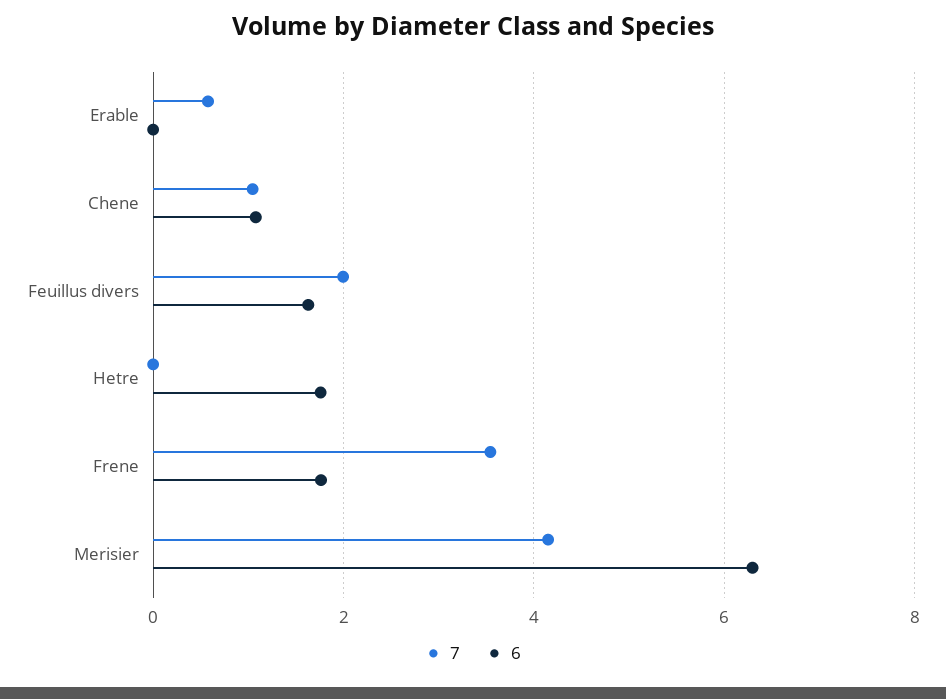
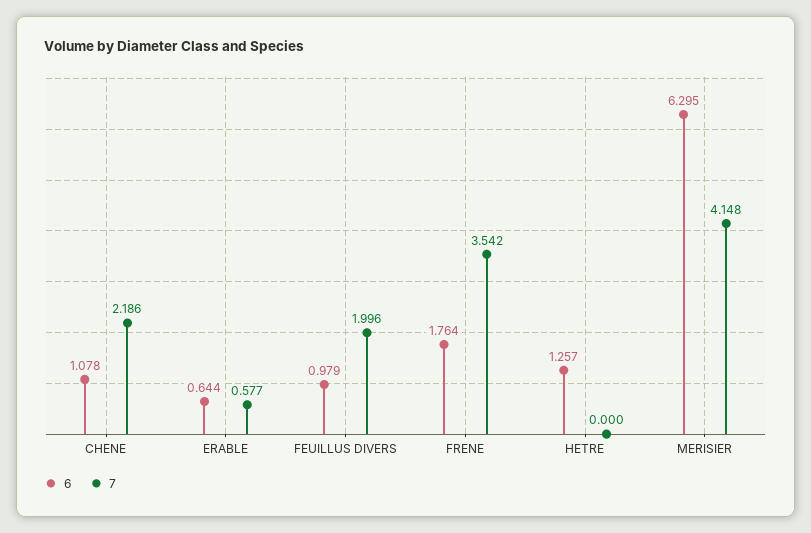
6, Erable: 0 -> 0.644
7, Chene: 1 -> 2.186
6, Feuillus divers: 1.6 -> 0.979
6, Hetre: 1.8 -> 1.257

